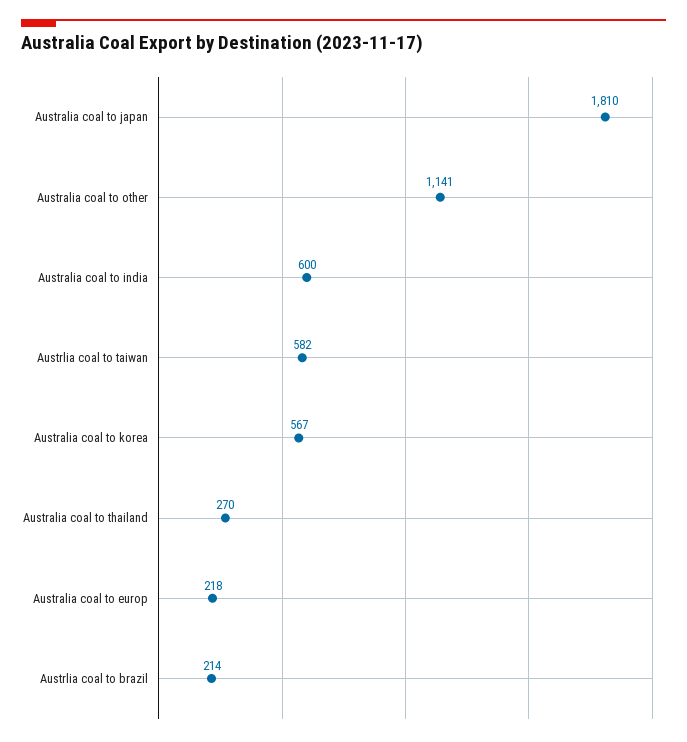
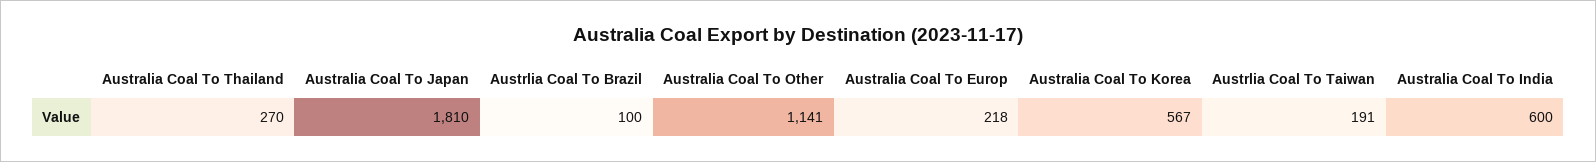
Austrlia coal to taiwan: 582 -> 191
Austrlia coal to brazil: 214 -> 100

